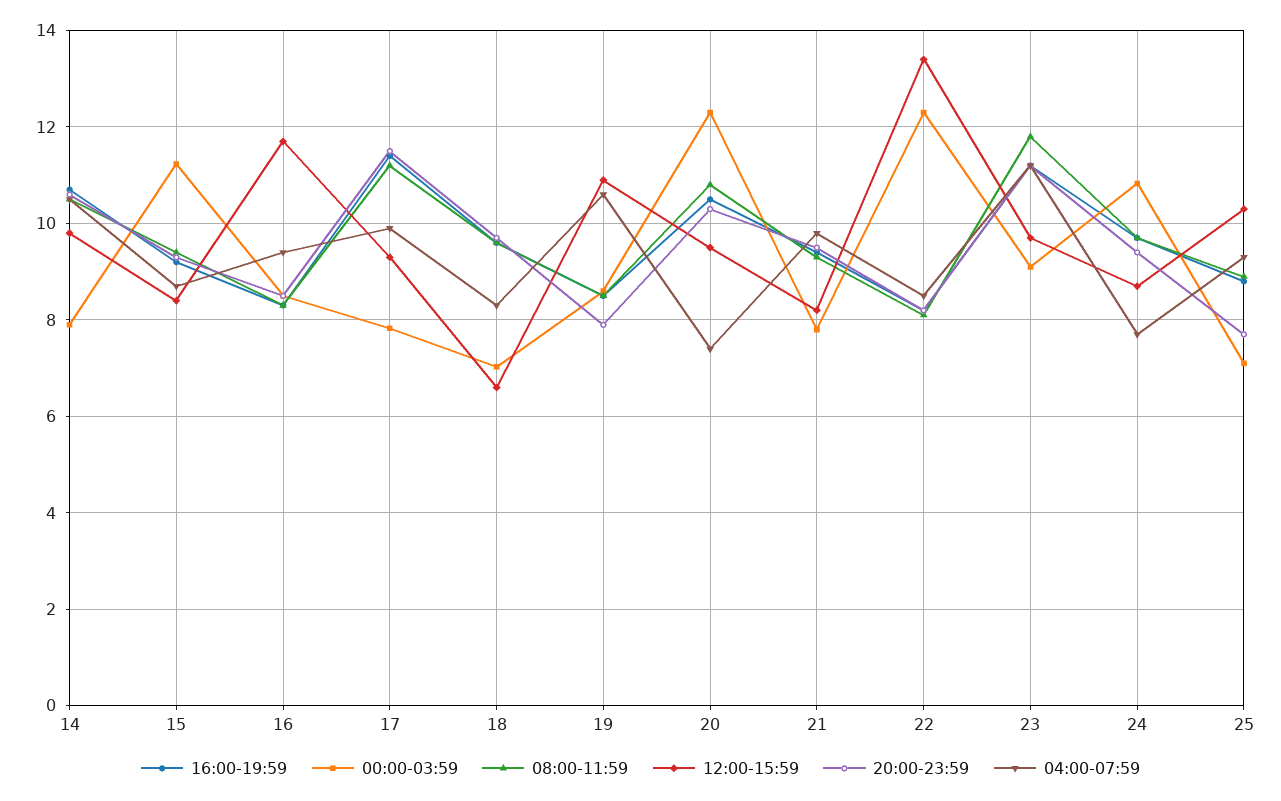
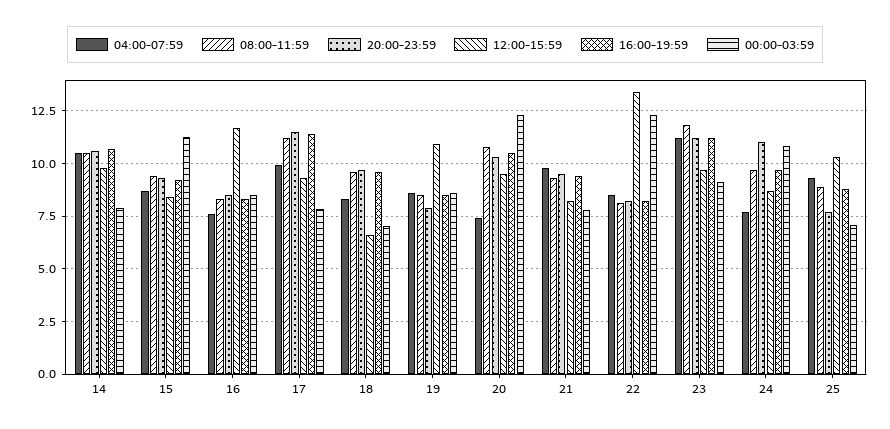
04:00-07:59, 16: 9.4 -> 7.5
04:00-07:59, 19: 10.6 -> 8.5
20:00-23:59, 24: 9.4 -> 11

